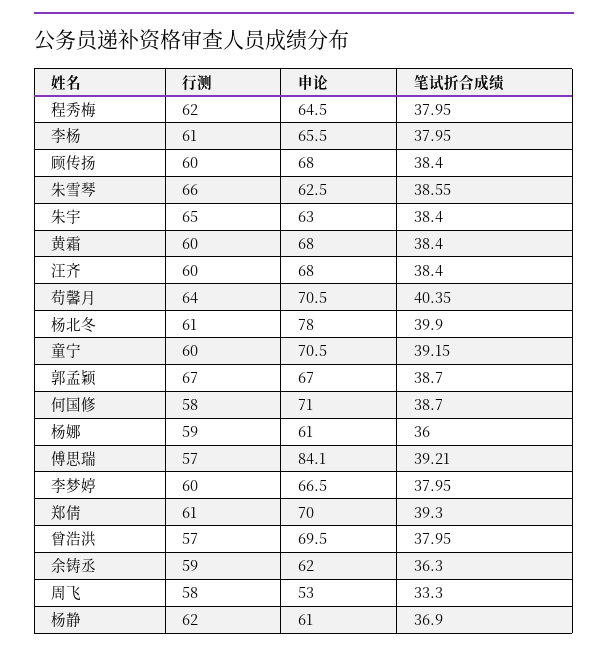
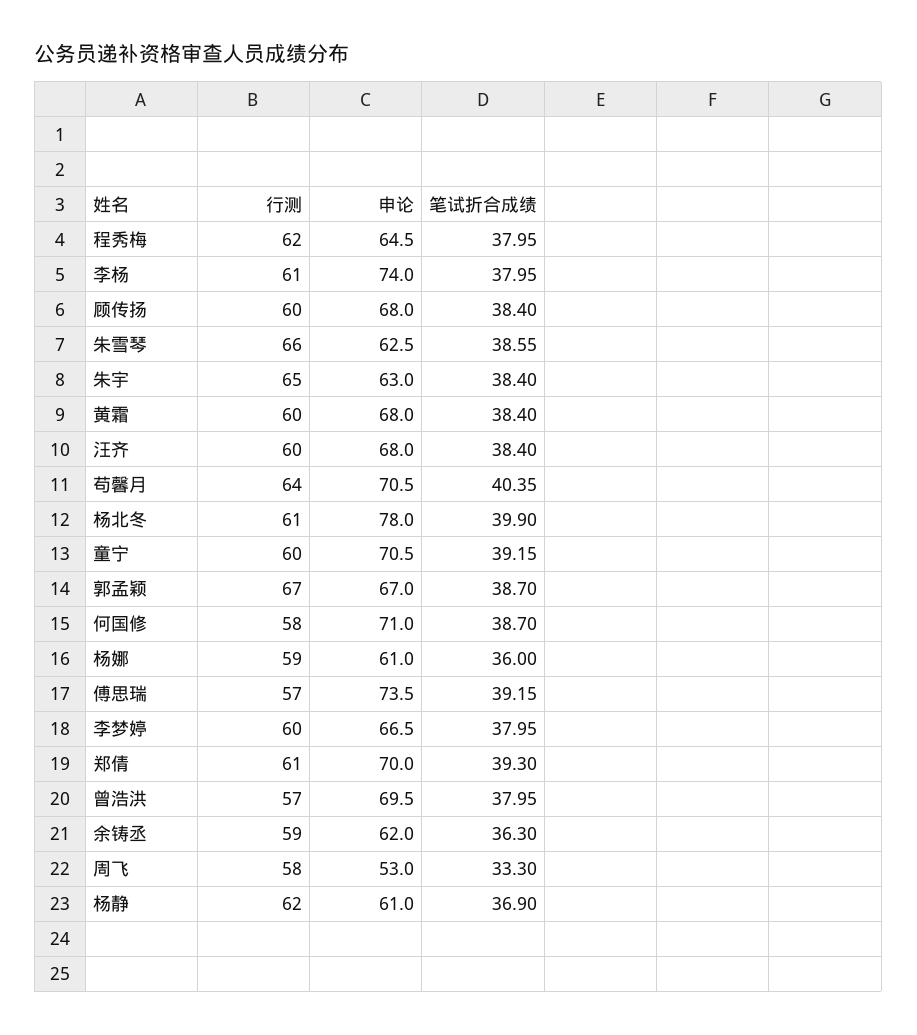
申论, 李杨: 65.5 -> 74
申论, 傅思瑞: 84.1 -> 73.5
笔试折合成绩, 傅思瑞: 39.21 -> 39.15

